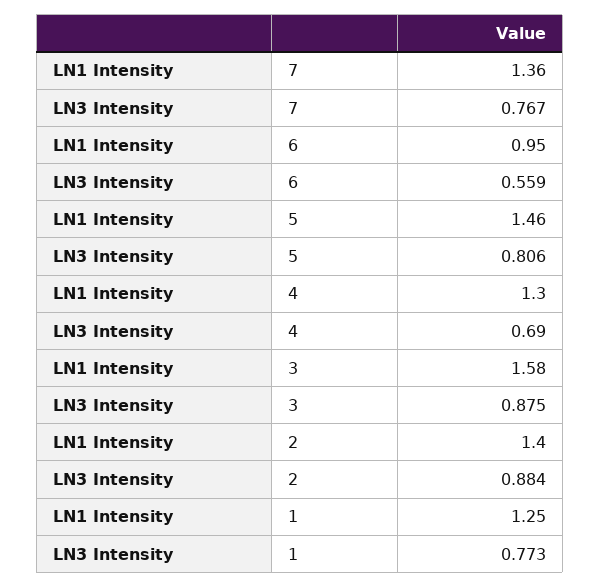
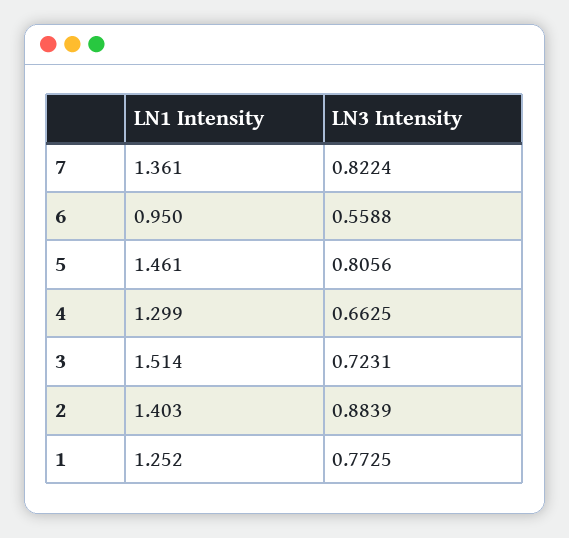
LN3 Intensity, 7: 0.767 -> 0.8224
LN3 Intensity, 4: 0.69 -> 0.6625
LN1 Intensity, 3: 1.58 -> 1.514
LN3 Intensity, 3: 0.875 -> 0.7231

